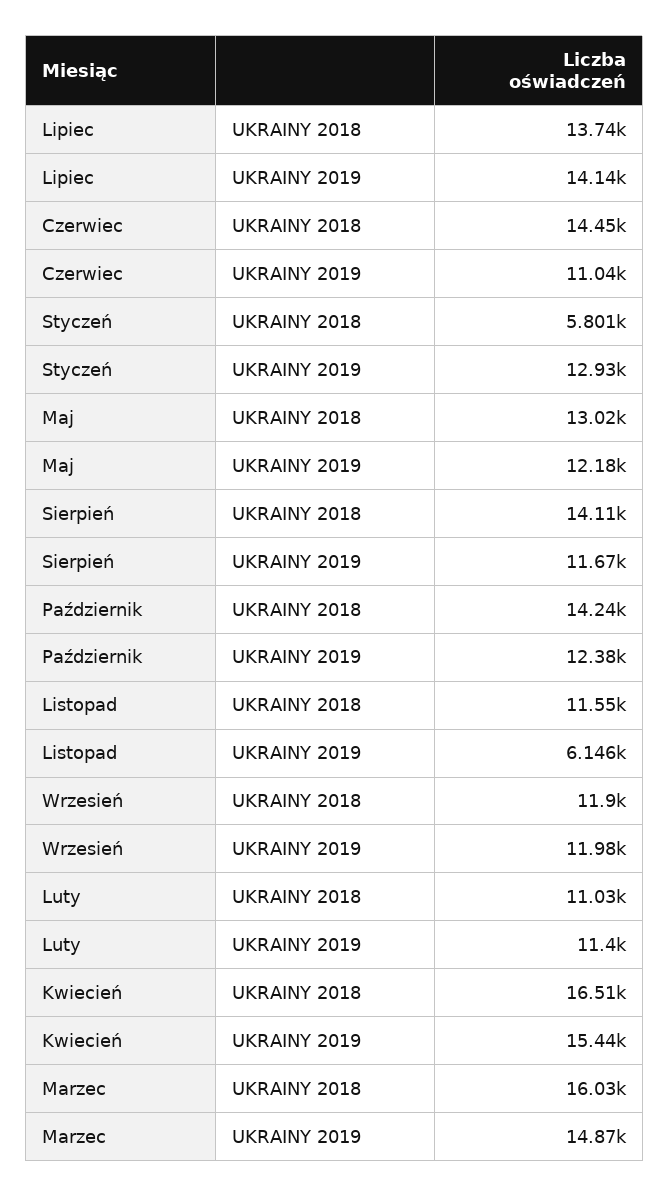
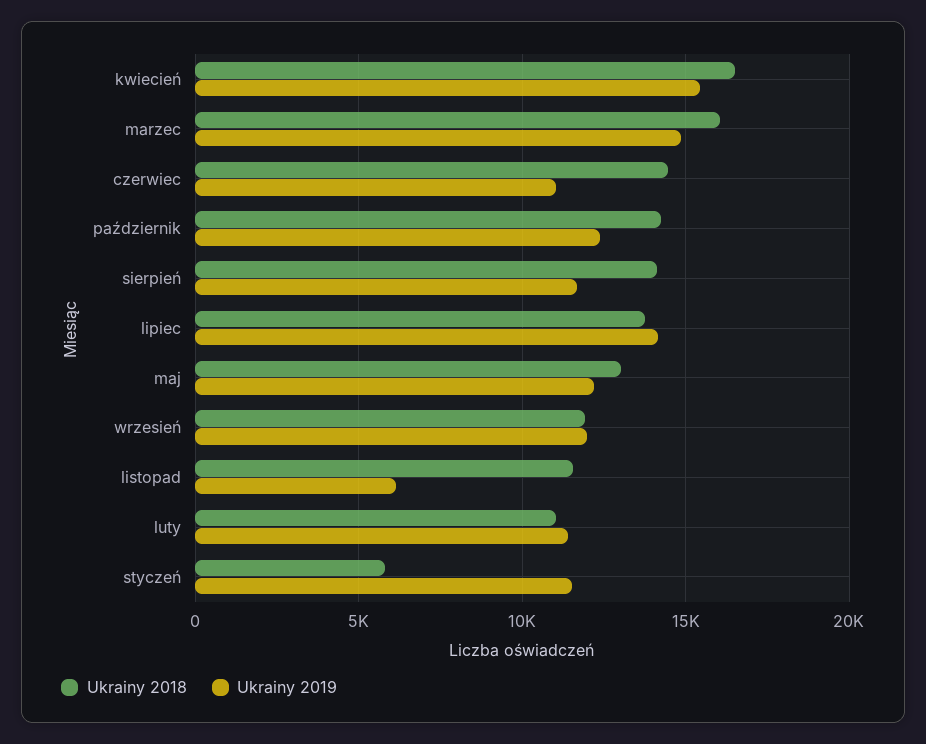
UKRAINY 2019, Styczeń: 12930 -> 11500

